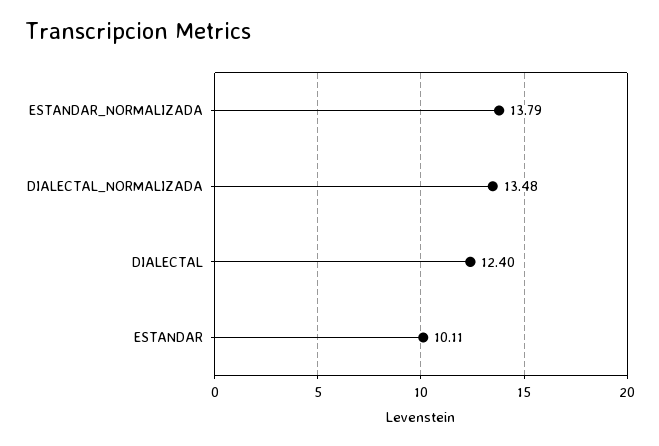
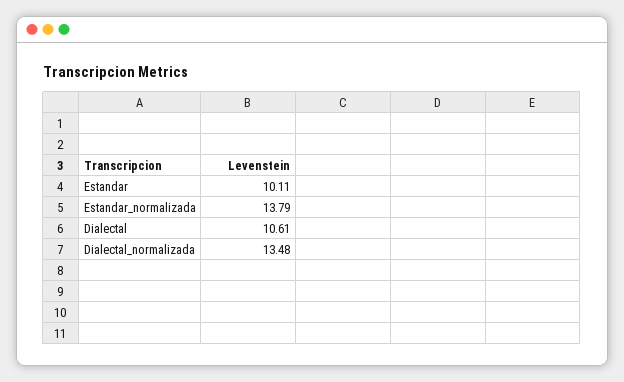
DIALECTAL: 12.4 -> 10.61

